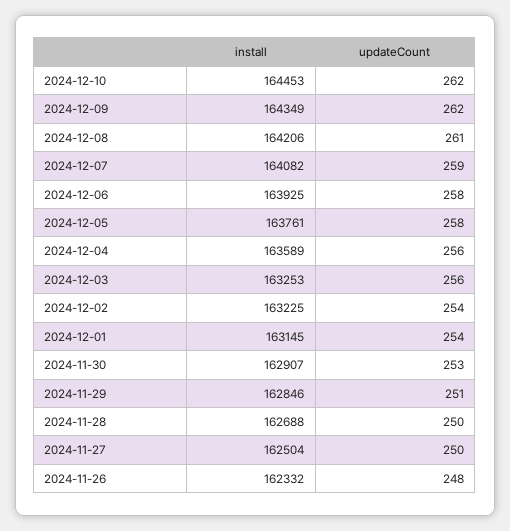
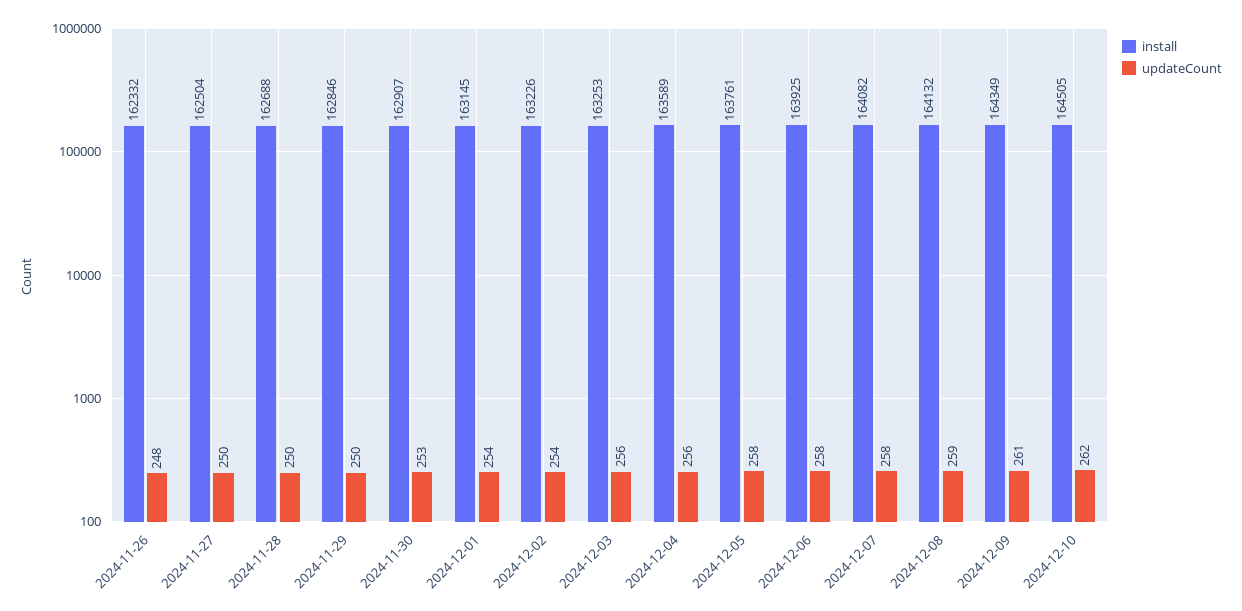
install, 2024-12-10: 164453 -> 164505
updateCount, 2024-12-09: 262 -> 261
install, 2024-12-08: 164206 -> 164132
updateCount, 2024-12-08: 261 -> 259
updateCount, 2024-12-07: 259 -> 258
install, 2024-12-02: 163225 -> 163226
updateCount, 2024-11-29: 251 -> 250

